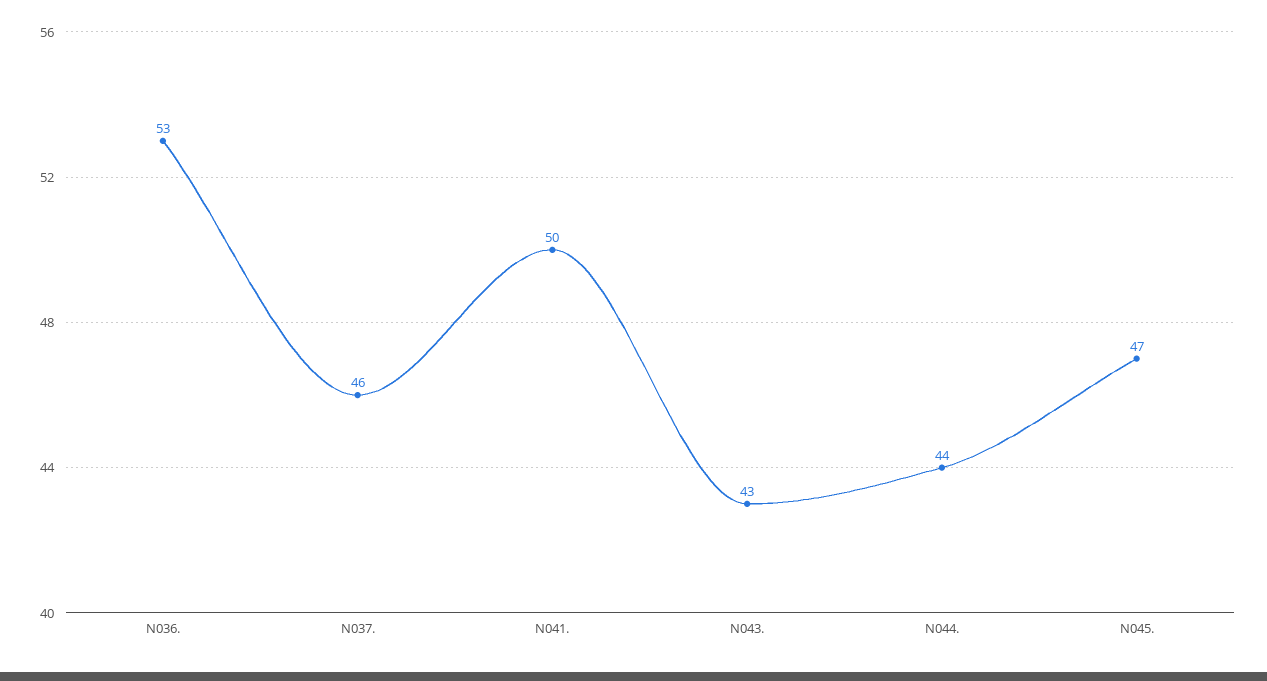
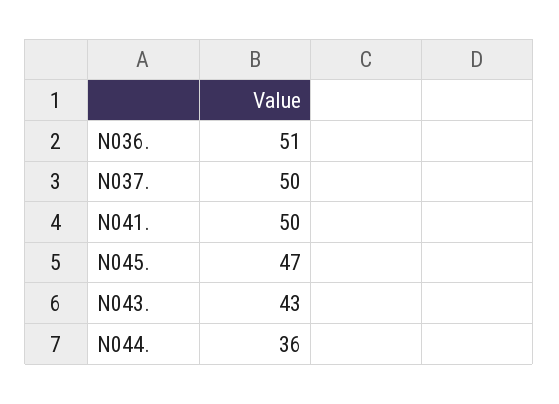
N036.: 53 -> 51
N037.: 46 -> 50
N044.: 44 -> 36

